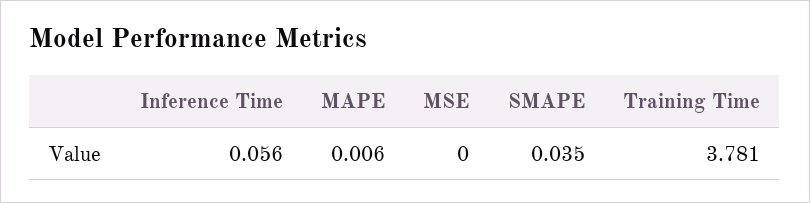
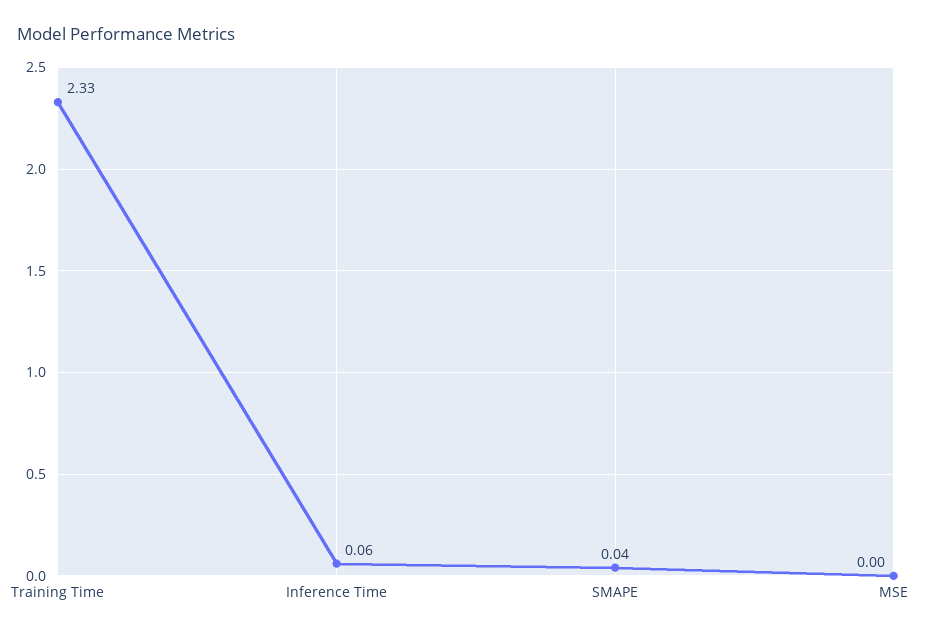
MAPE: 0.006 -> none
Training Time: 3.781 -> 2.33

